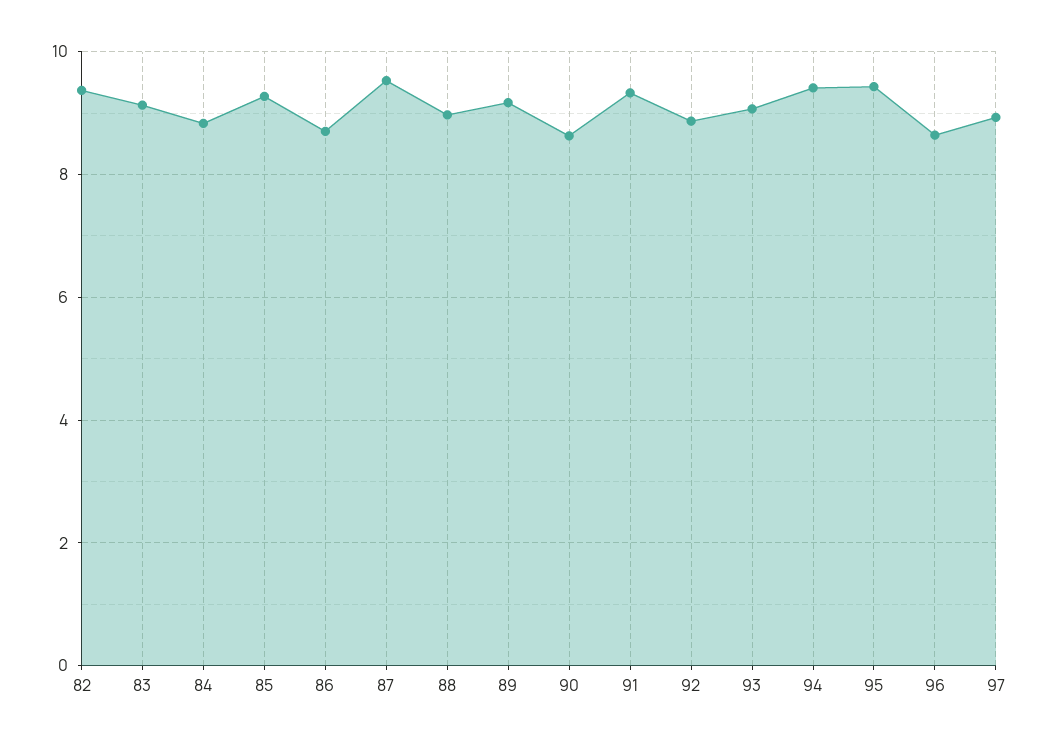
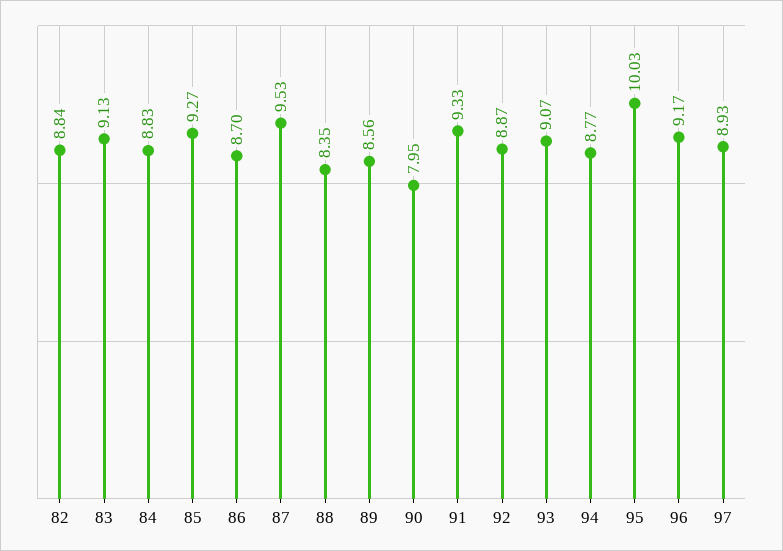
82: 9.4 -> 8.84
88: 9 -> 8.35
89: 9.2 -> 8.56
90: 8.6 -> 7.95
94: 9.4 -> 8.77
95: 9.4 -> 10.03
96: 8.6 -> 9.17

